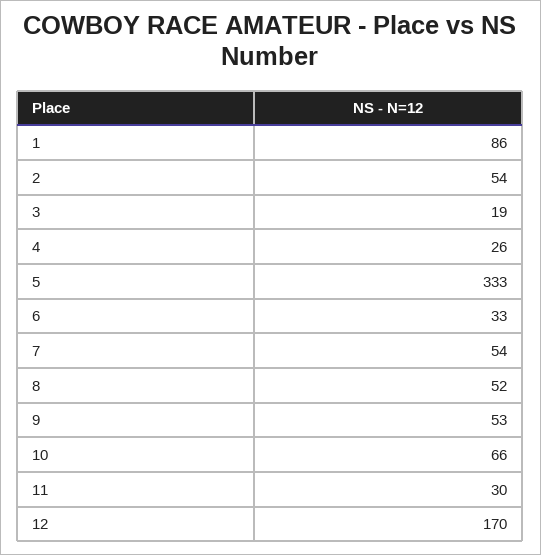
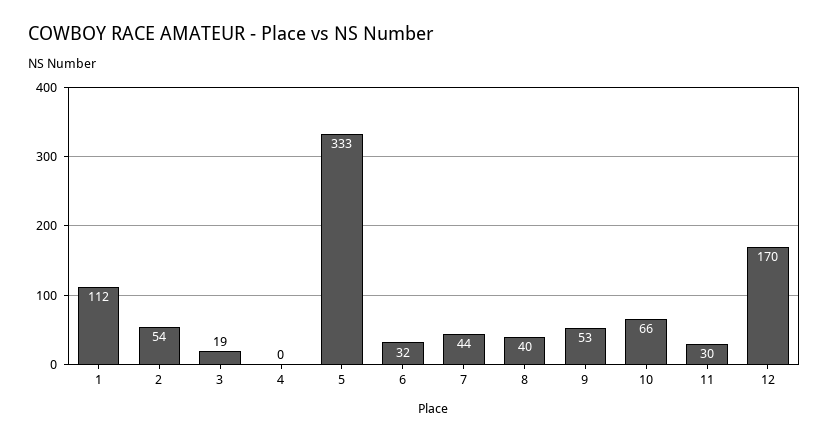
1: 86 -> 112
4: 26 -> 0
6: 33 -> 32
7: 54 -> 44
8: 52 -> 40

